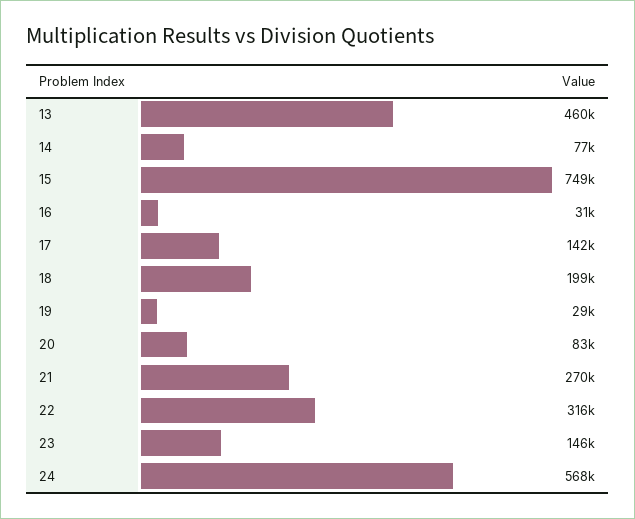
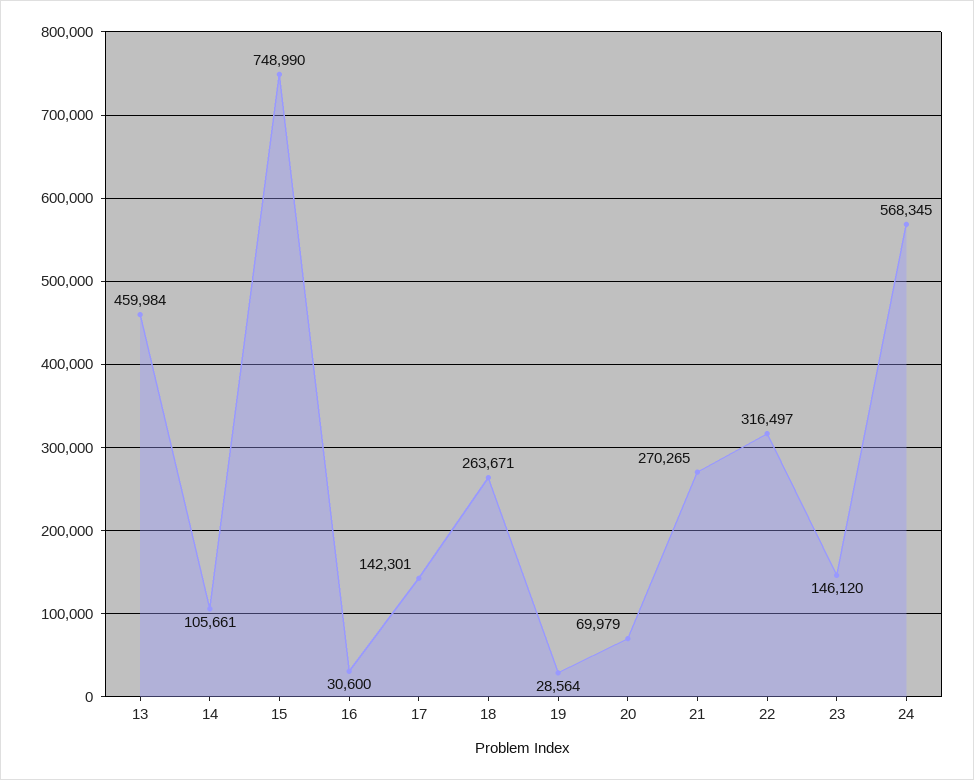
14: 77000 -> 105661
18: 199000 -> 263671
20: 83000 -> 69979

